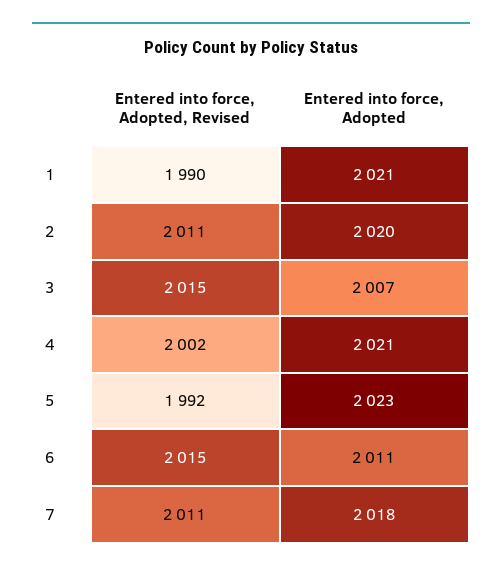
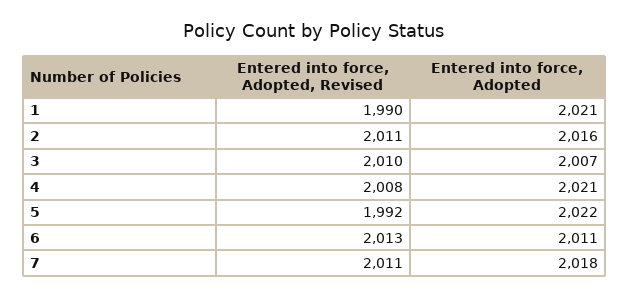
Entered into force, Adopted, 2: 2020 -> 2016
Entered into force, Adopted, Revised, 3: 2015 -> 2010
Entered into force, Adopted, Revised, 4: 2002 -> 2008
Entered into force, Adopted, 5: 2023 -> 2022
Entered into force, Adopted, Revised, 6: 2015 -> 2013

